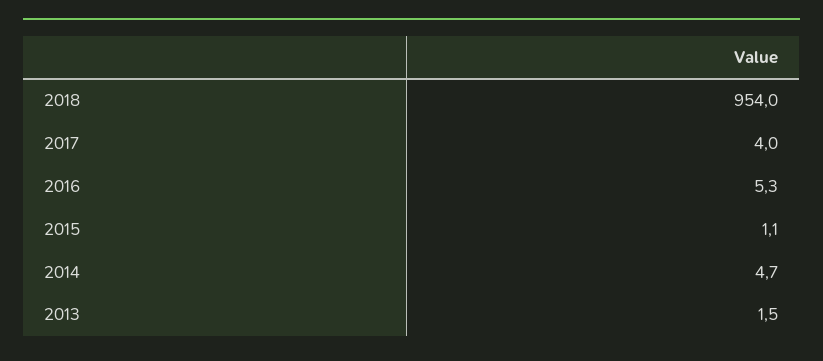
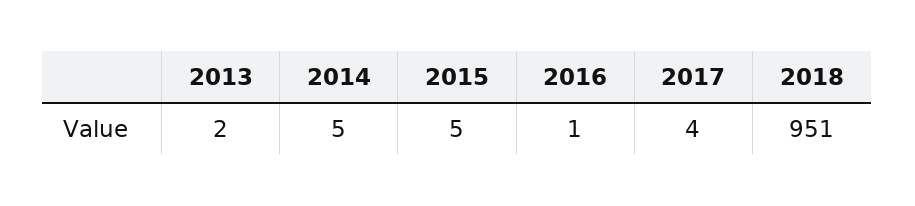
2018: 954 -> 951
2016: 5.3 -> 1
2015: 1.1 -> 5

